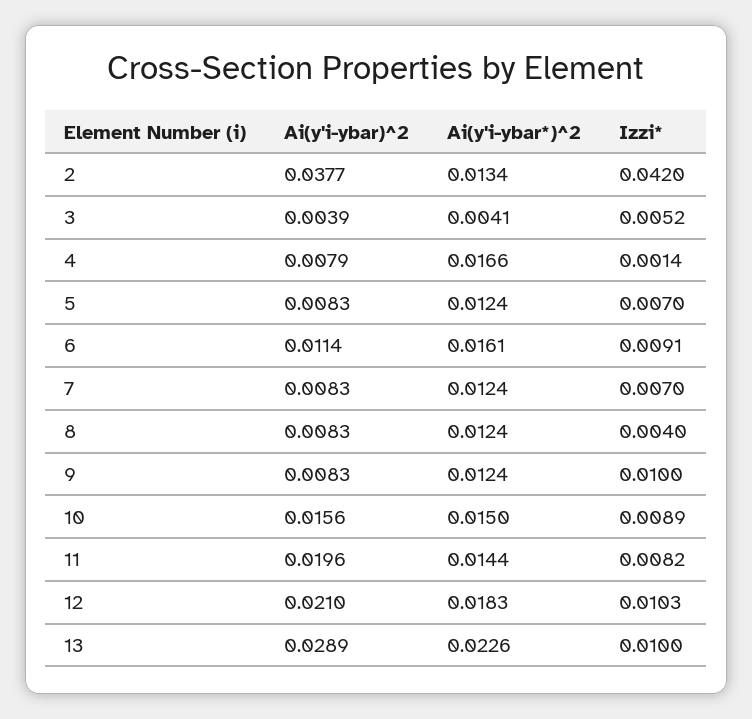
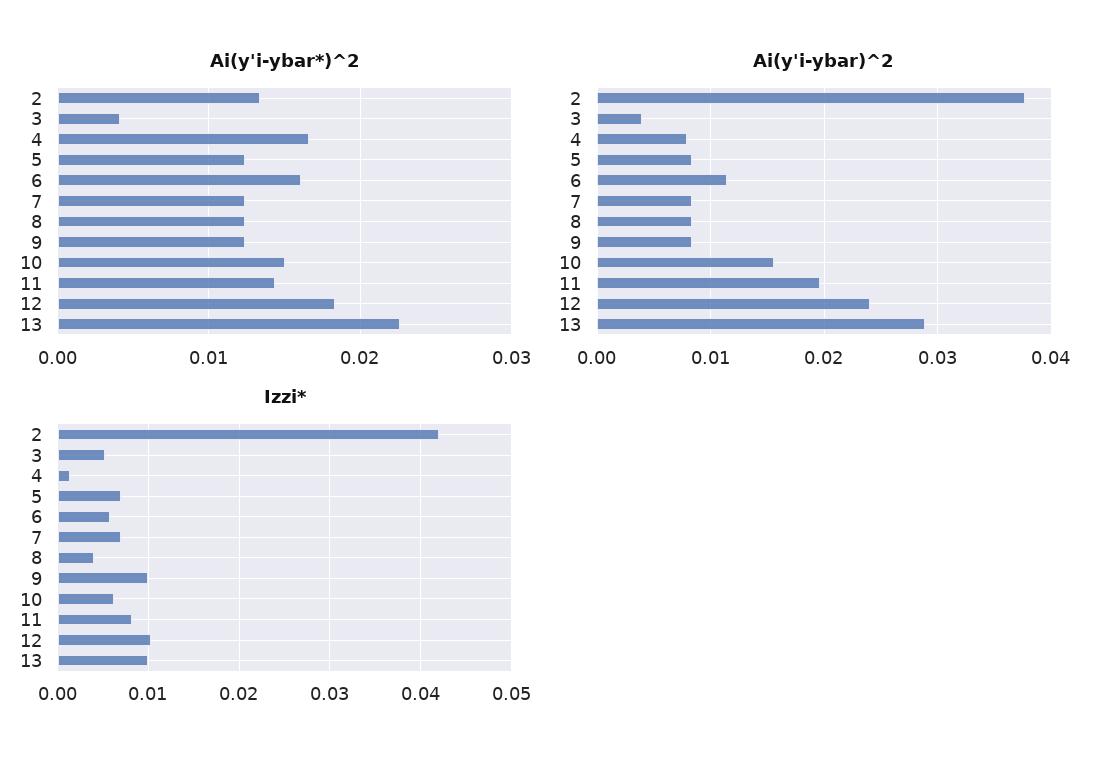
Izzi*, 6: 0.0091 -> 0.006
Izzi*, 10: 0.0089 -> 0.006
Ai(y'i-ybar)^2, 12: 0.021 -> 0.024

